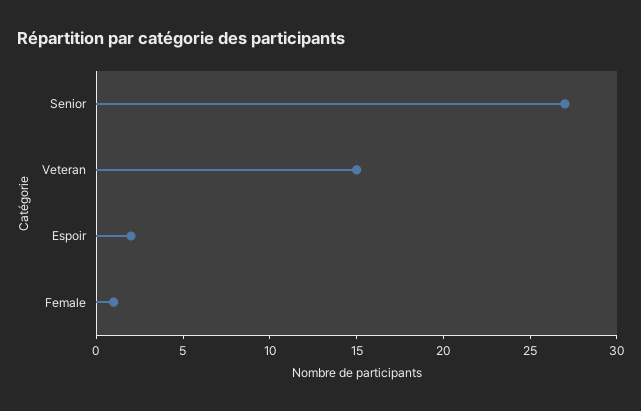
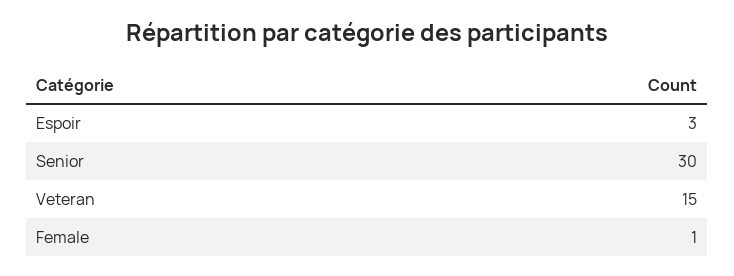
Senior: 27 -> 30
Espoir: 2 -> 3

